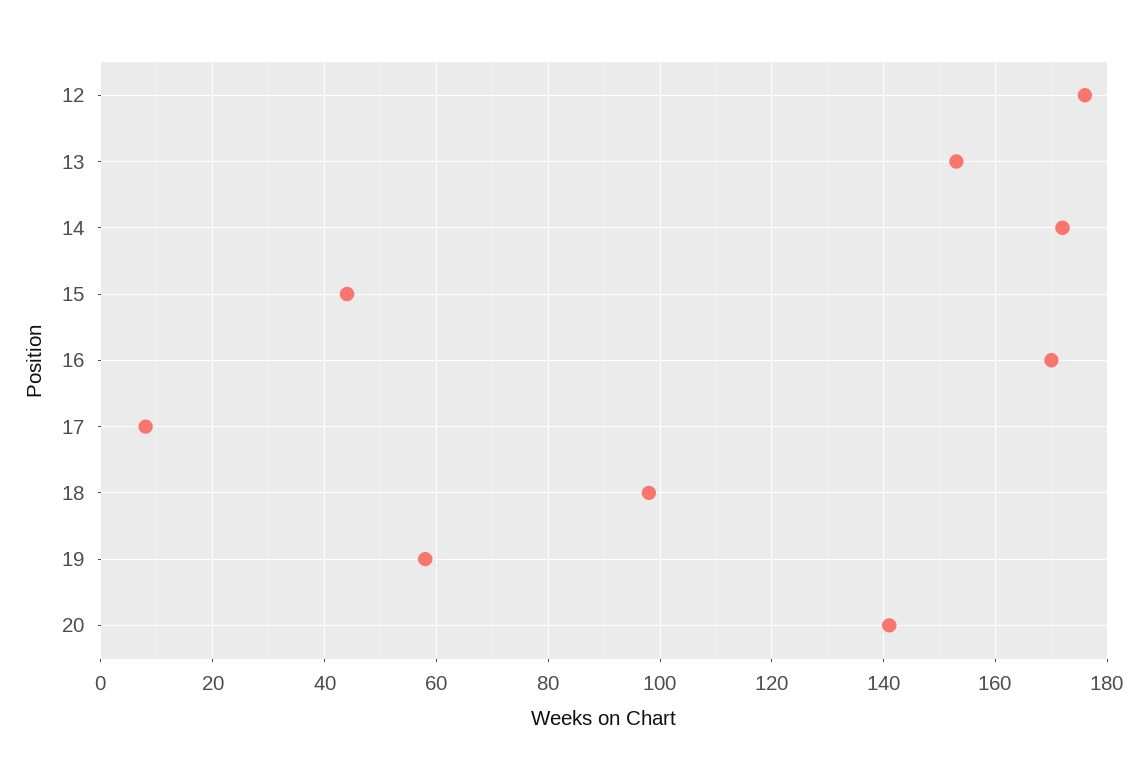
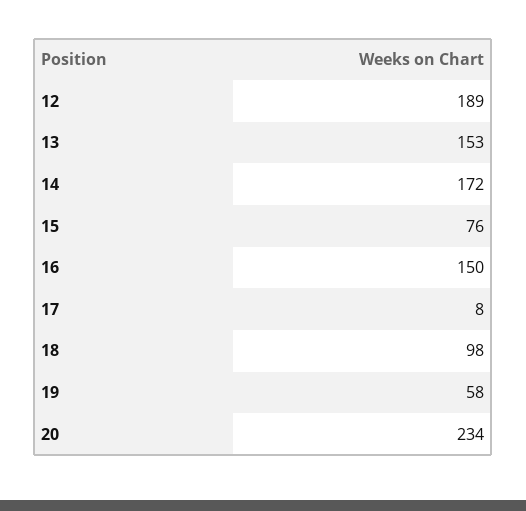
12: 175 -> 189
15: 45 -> 76
16: 170 -> 150
20: 140 -> 234

